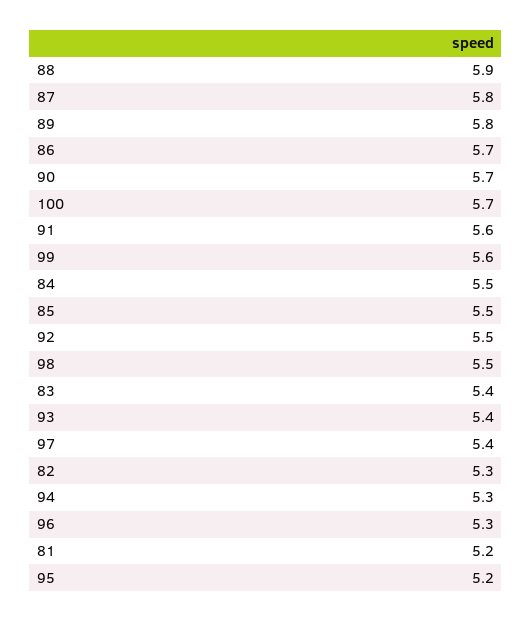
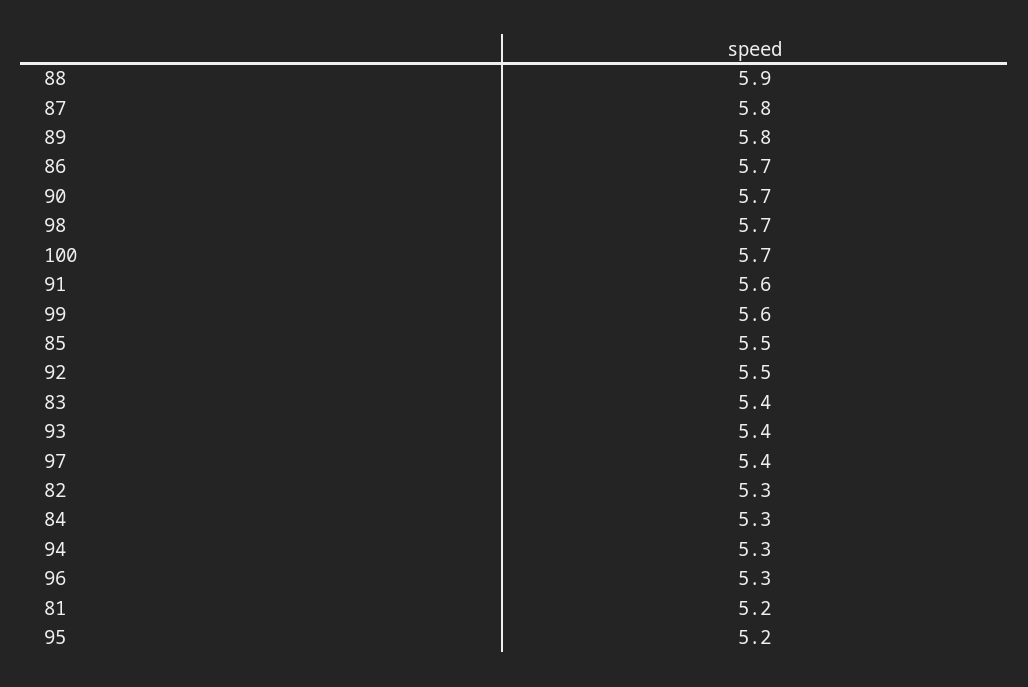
84: 5.5 -> 5.3
98: 5.5 -> 5.7

